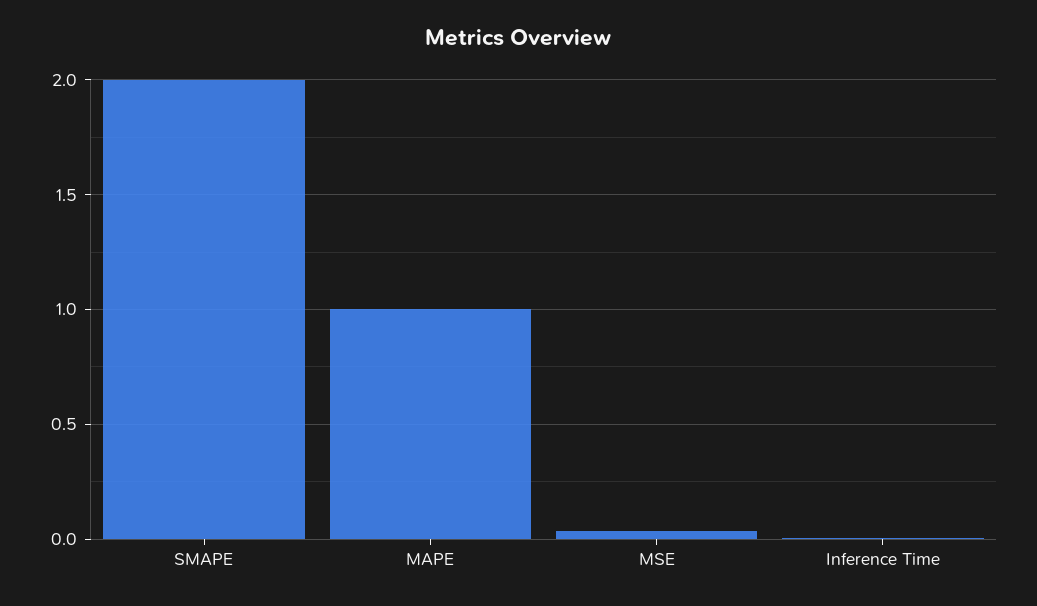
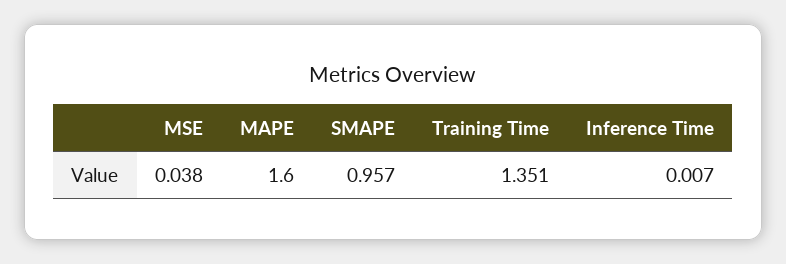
SMAPE: 2 -> 0.957
MAPE: 1 -> 1.6
Training Time: none -> 1.351

